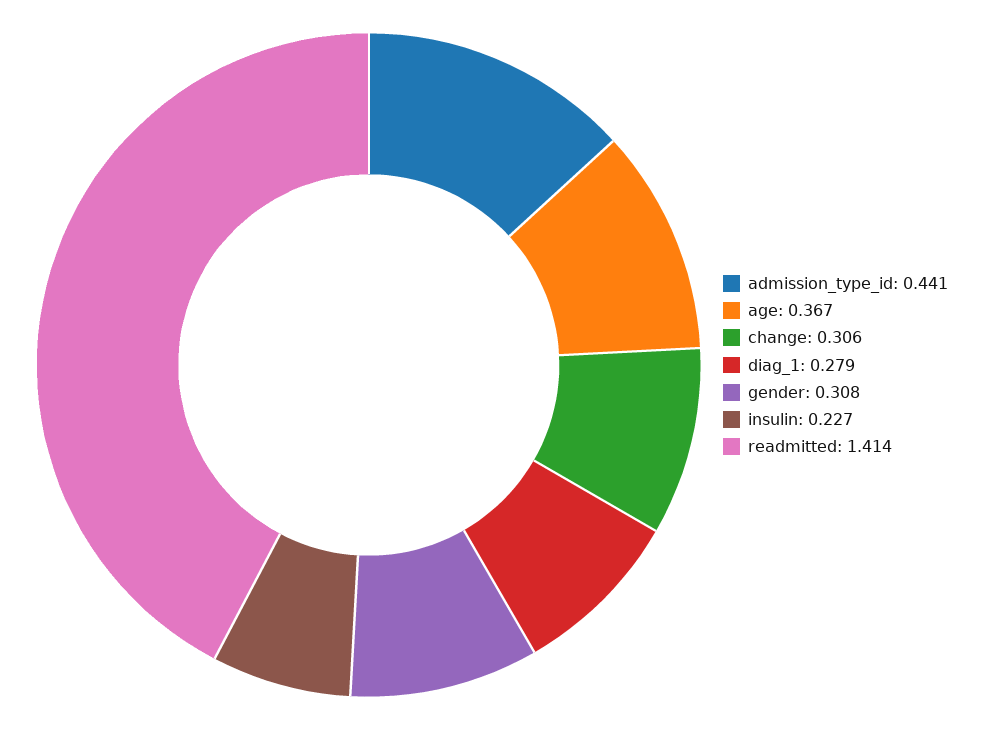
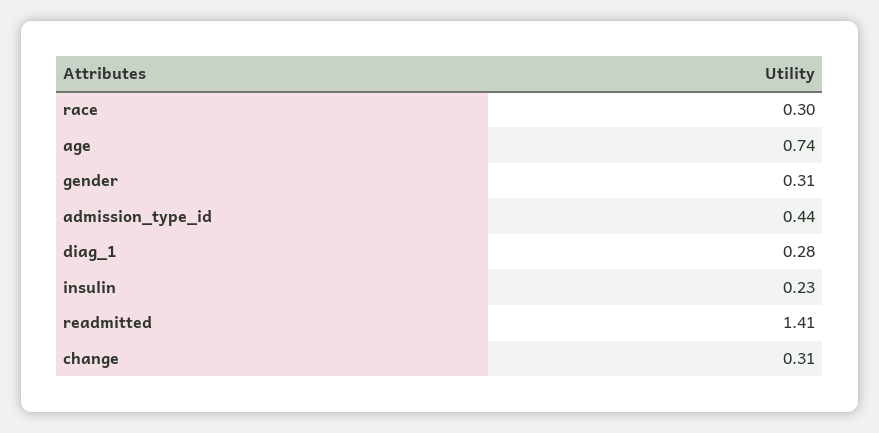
age: 0.367 -> 0.74
race: none -> 0.3

